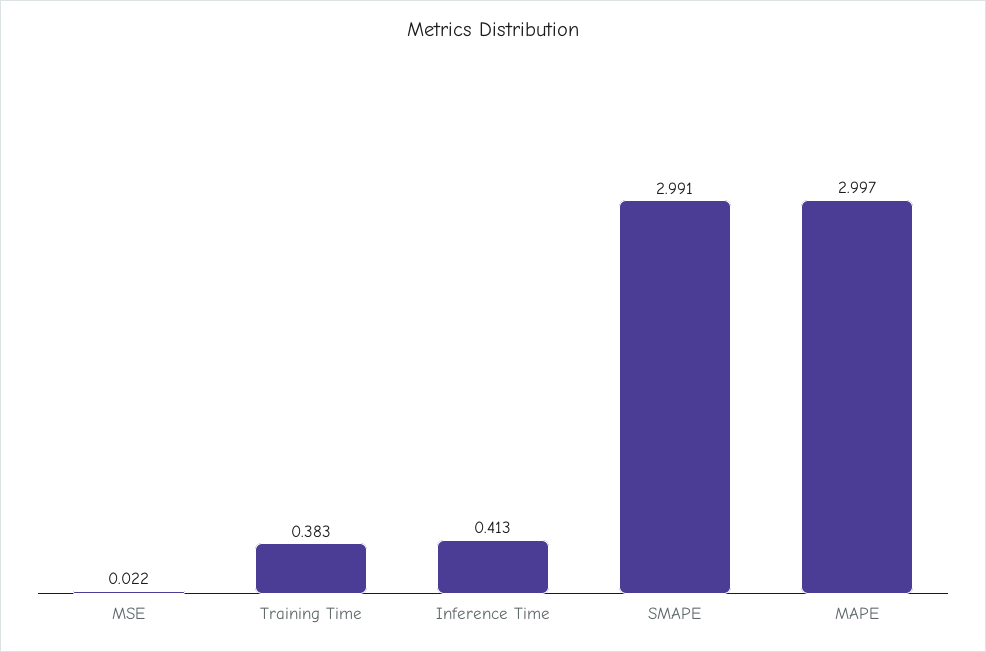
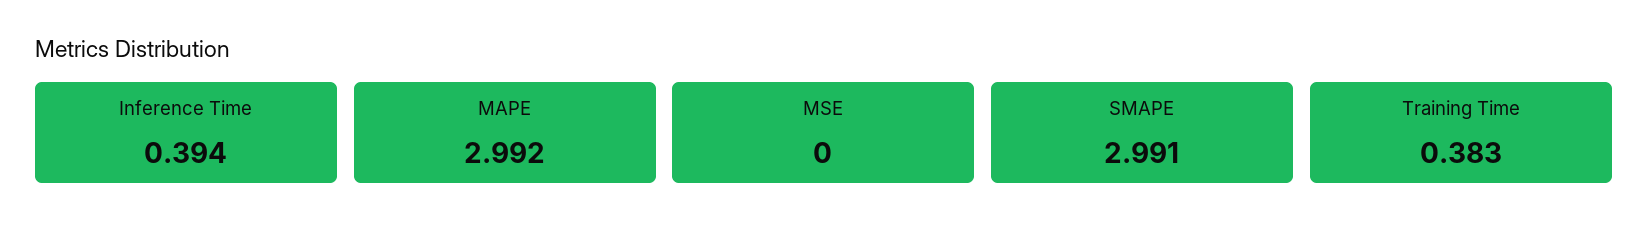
MSE: 0.022 -> 0
Inference Time: 0.413 -> 0.394
MAPE: 2.997 -> 2.992

